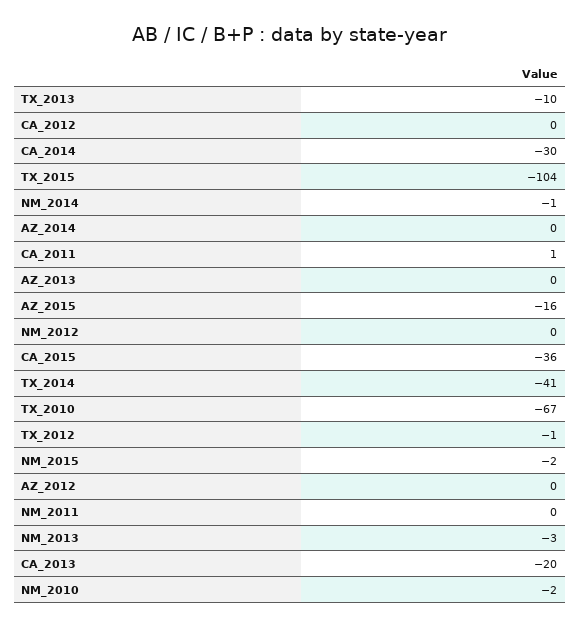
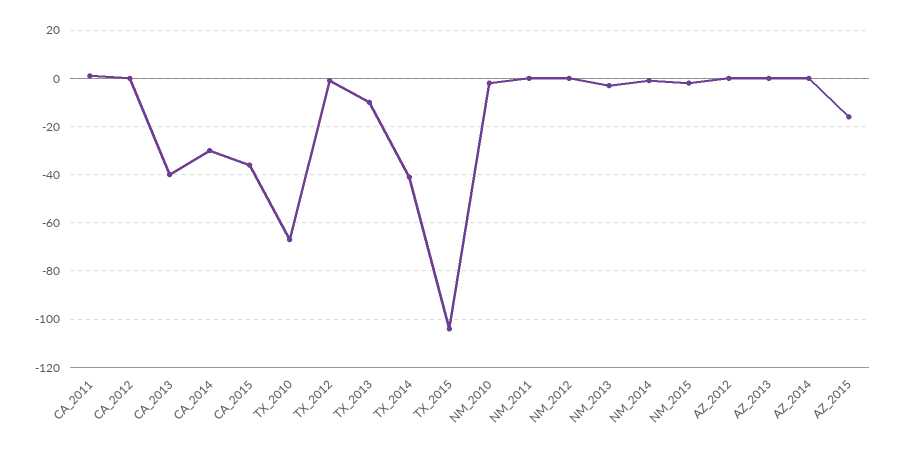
CA_2013: -20 -> -40

